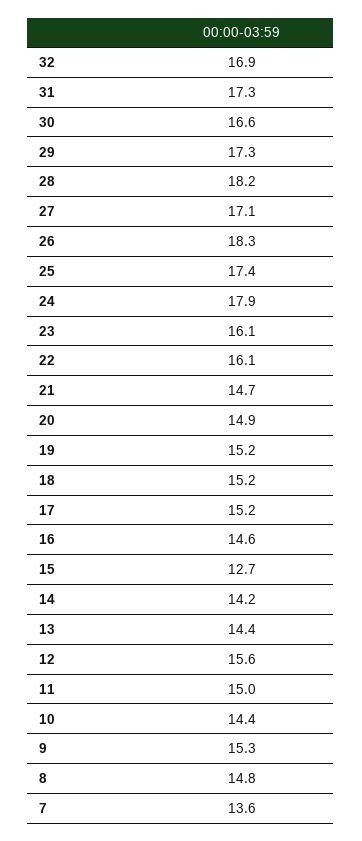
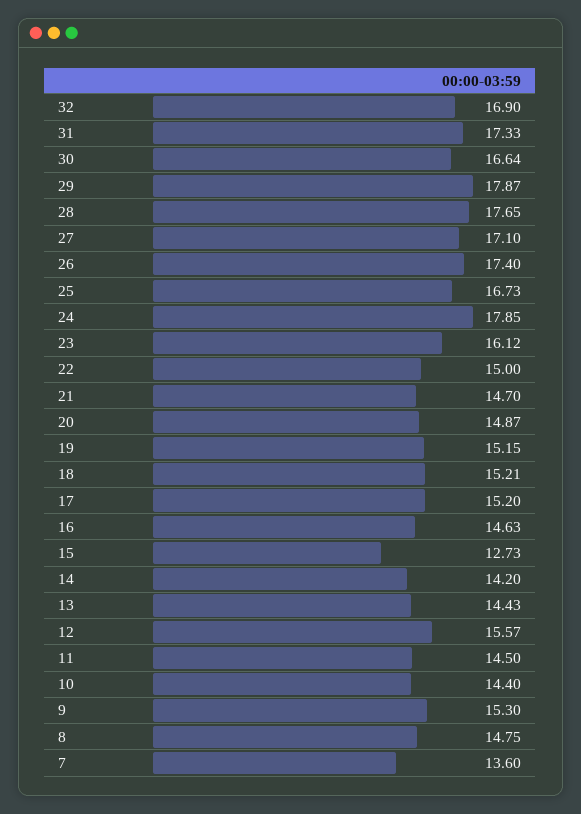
29: 17.3 -> 17.87
28: 18.2 -> 17.65
26: 18.3 -> 17.4
25: 17.4 -> 16.73
22: 16.1 -> 15
11: 15 -> 14.5

